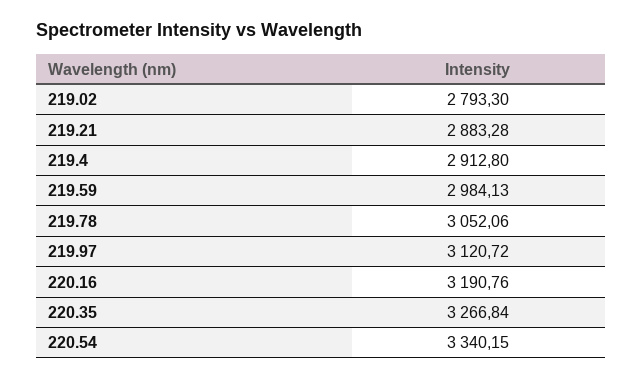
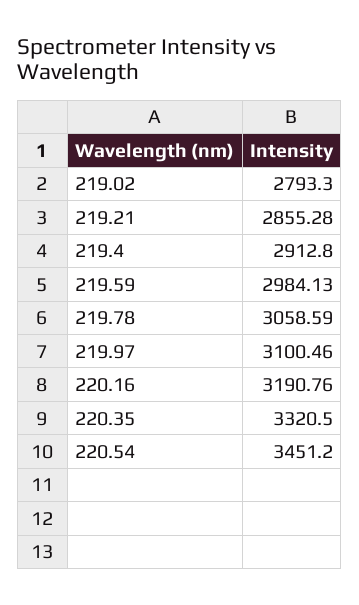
219.21: 2883.28 -> 2855.28
219.78: 3052.06 -> 3058.59
219.97: 3120.72 -> 3100.46
220.35: 3266.84 -> 3320.5
220.54: 3340.15 -> 3451.2

